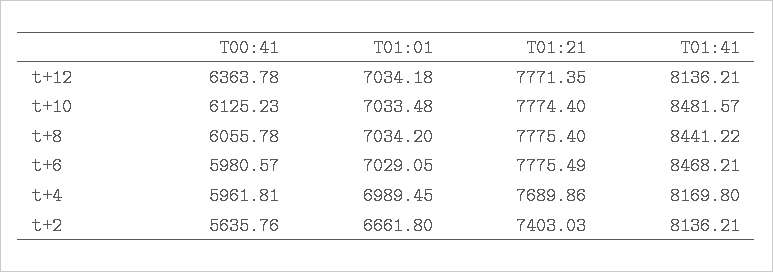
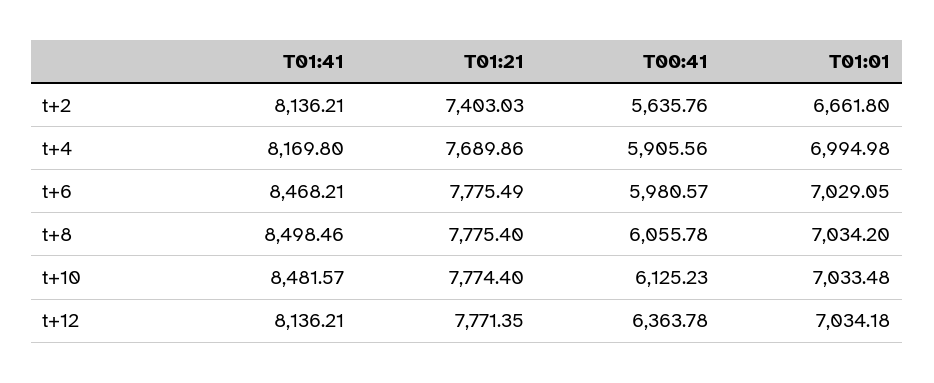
T01:41, t+8: 8441.22 -> 8498.46
T00:41, t+4: 5961.81 -> 5905.56
T01:01, t+4: 6989.45 -> 6994.98

